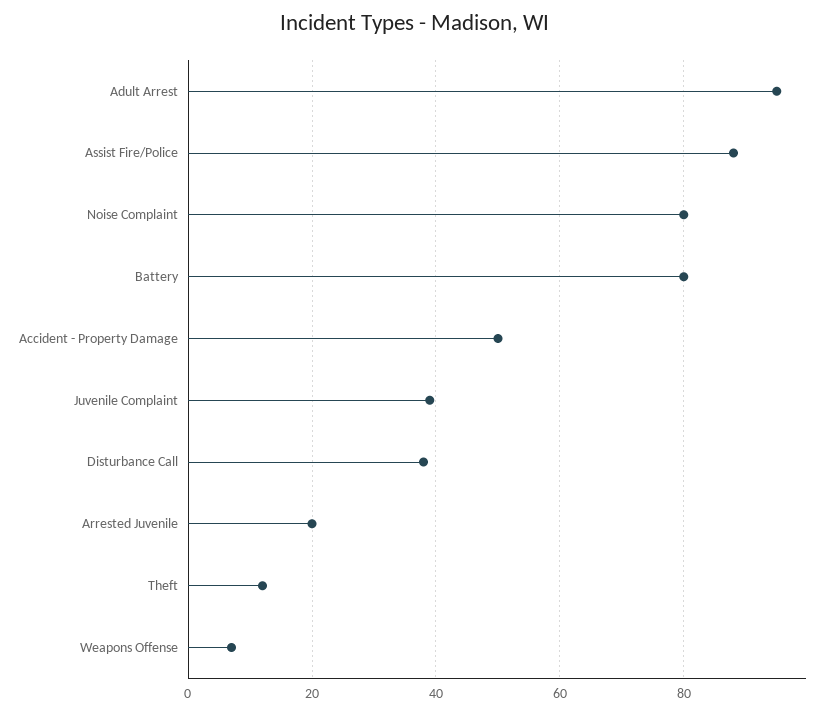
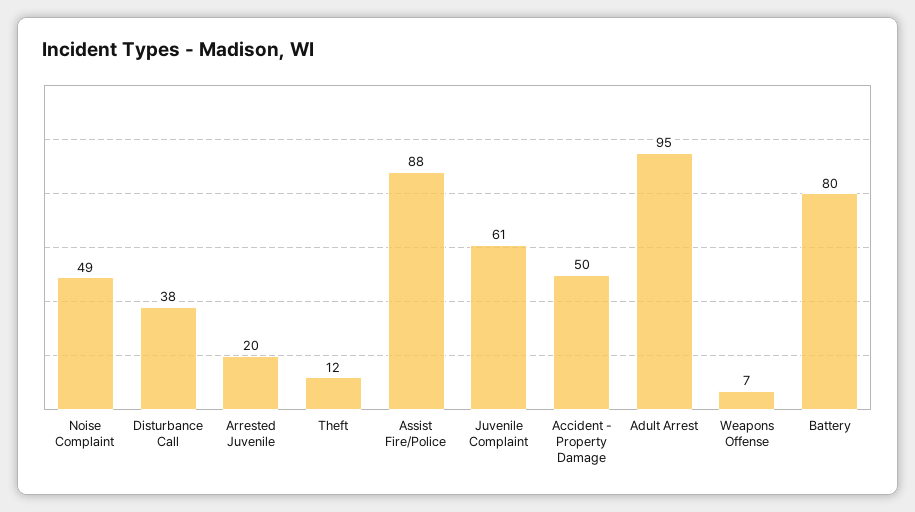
Noise Complaint: 80 -> 49
Juvenile Complaint: 40 -> 61

